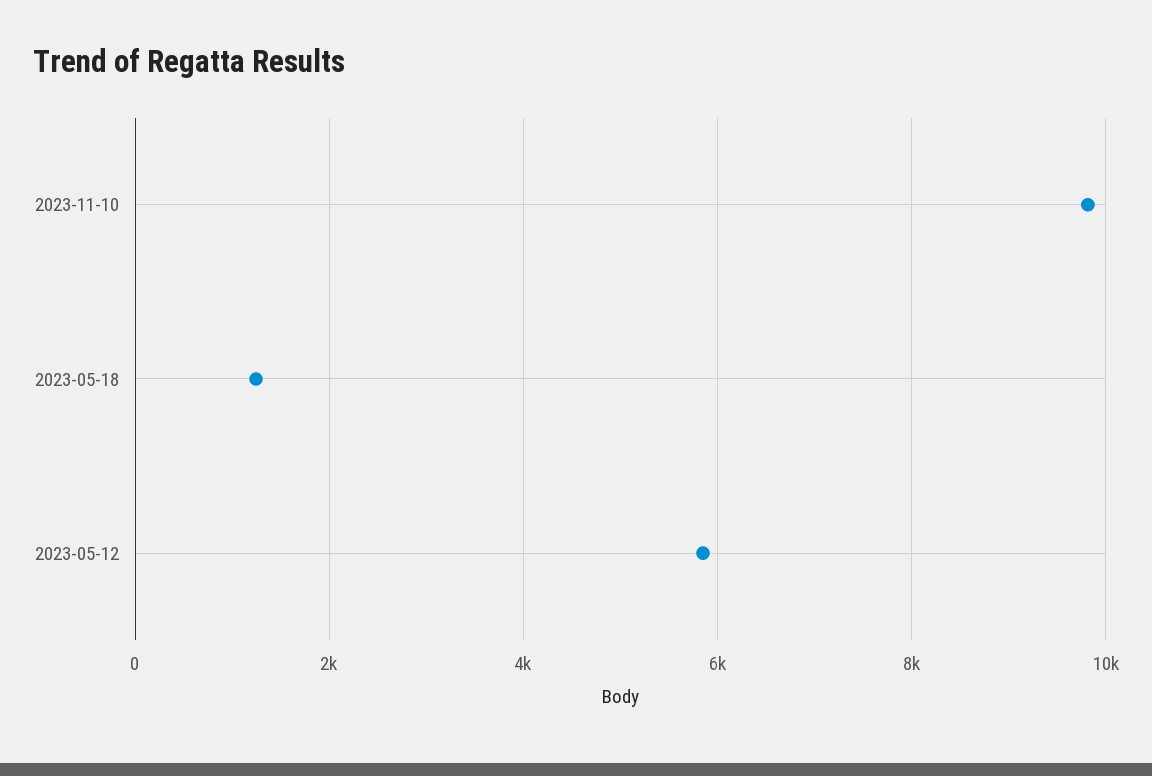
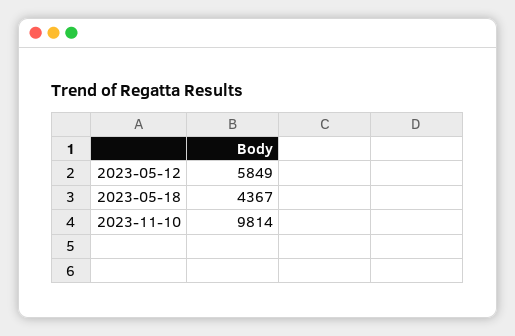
2023-05-18: 1200 -> 4367

